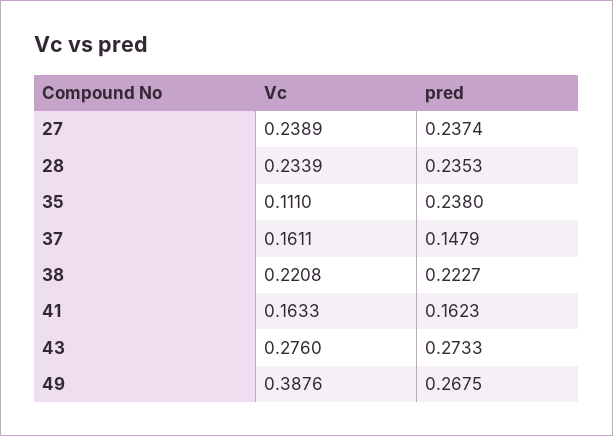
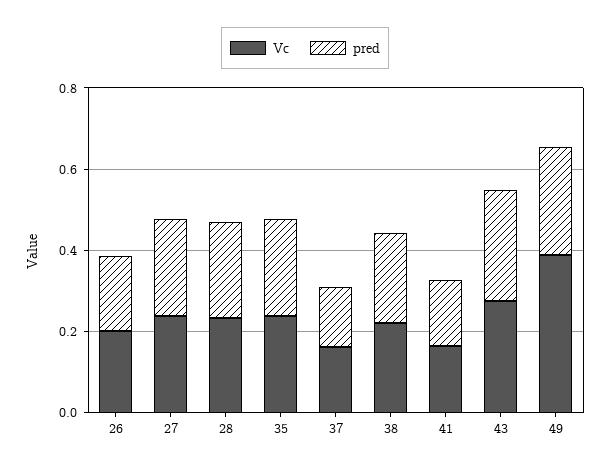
Vc, 35: 0.111 -> 0.25
Vc, 26: none -> 0.2
pred, 26: none -> 0.2

